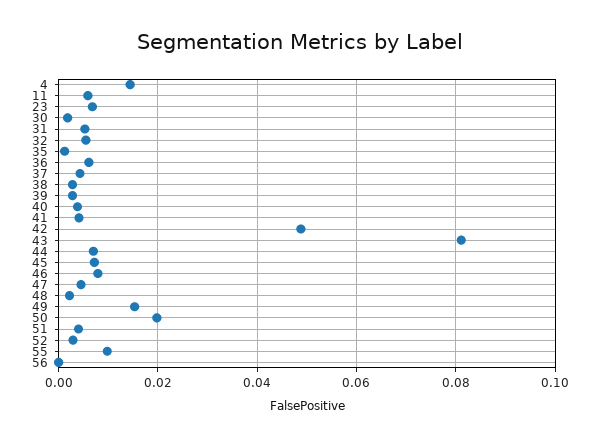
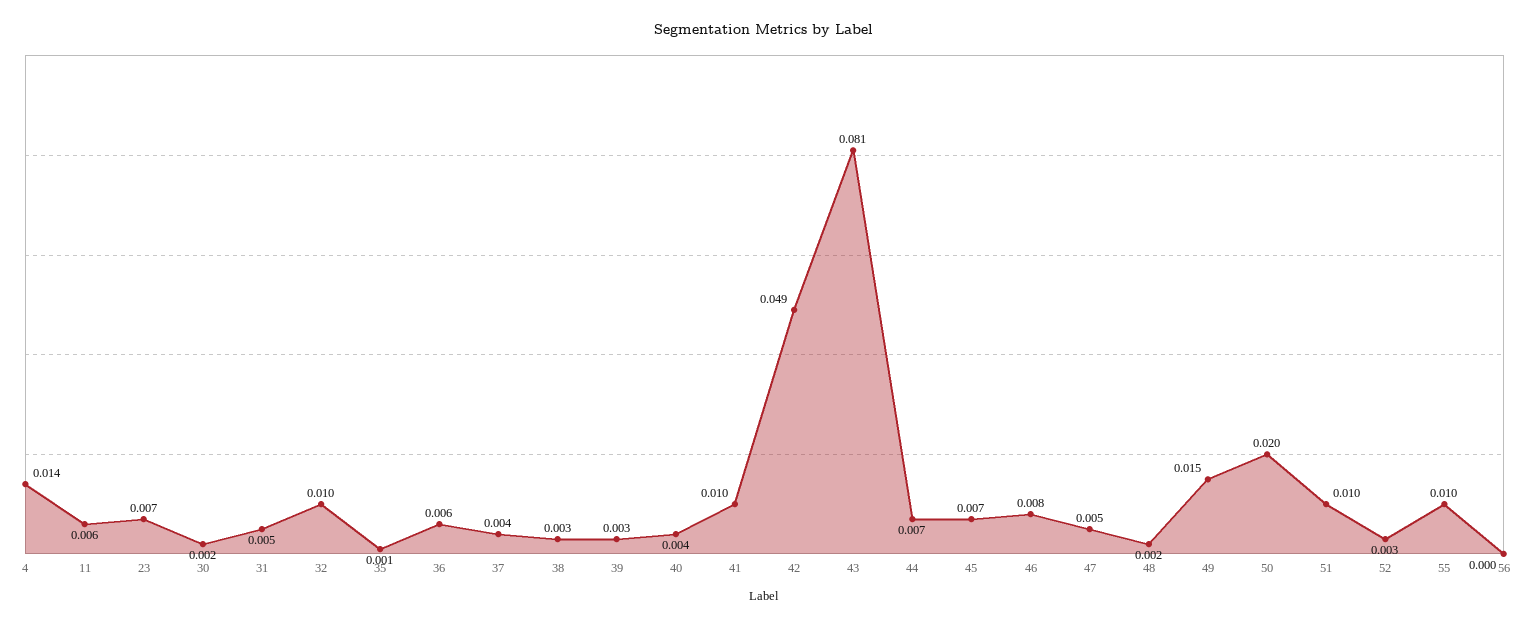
32: 0.006 -> 0.01
41: 0.004 -> 0.01
51: 0.004 -> 0.01

